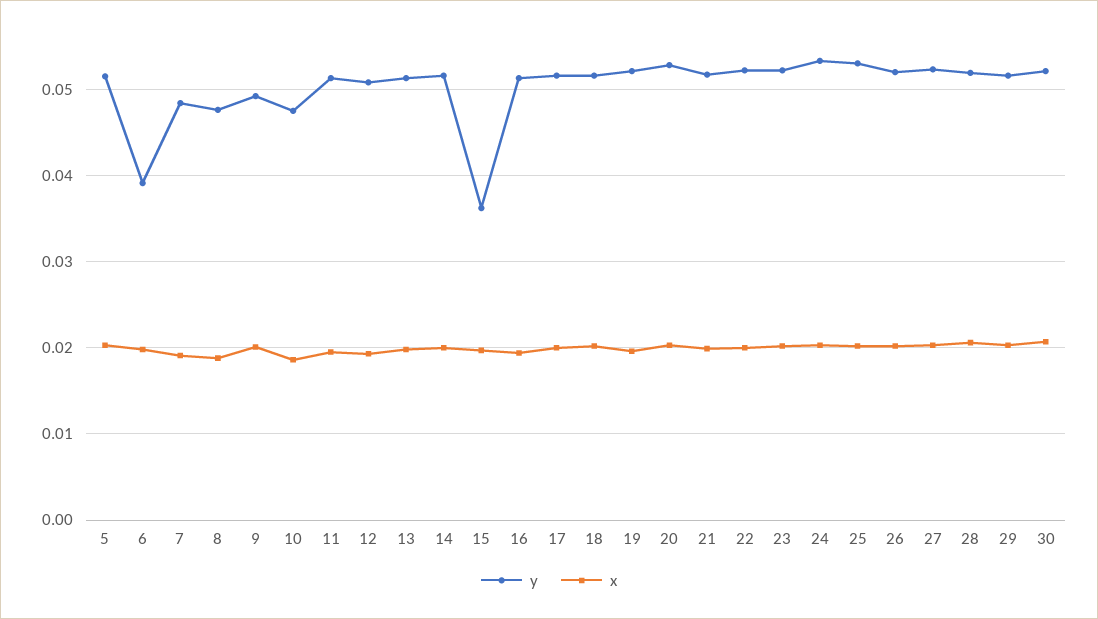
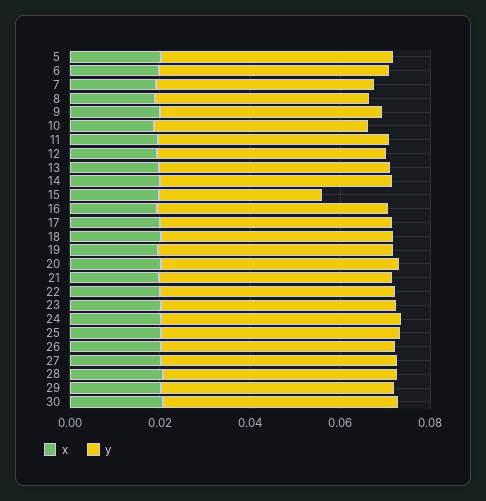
y, 6: 0.039 -> 0.05

